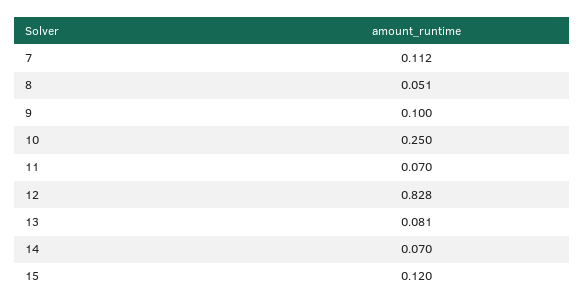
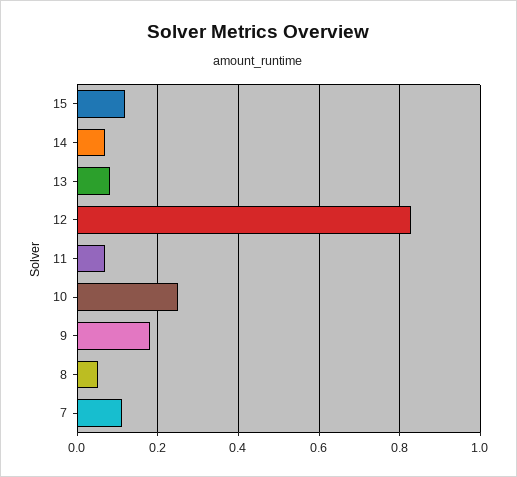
9: 0.1 -> 0.18

